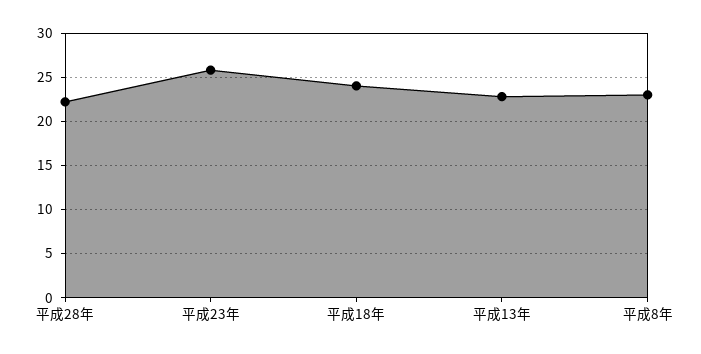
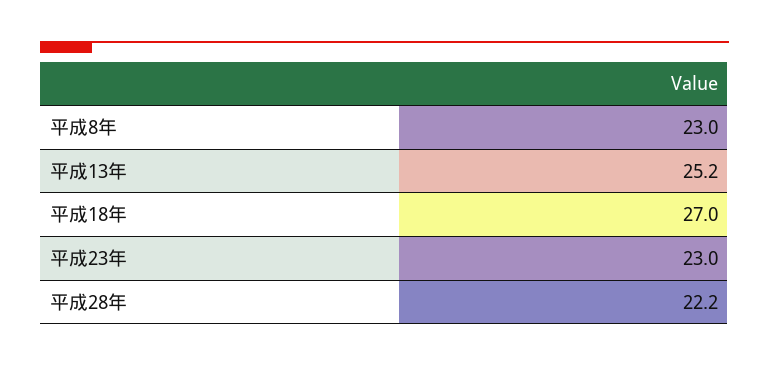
平成23年: 26 -> 23
平成18年: 24 -> 27
平成13年: 23 -> 25.2

